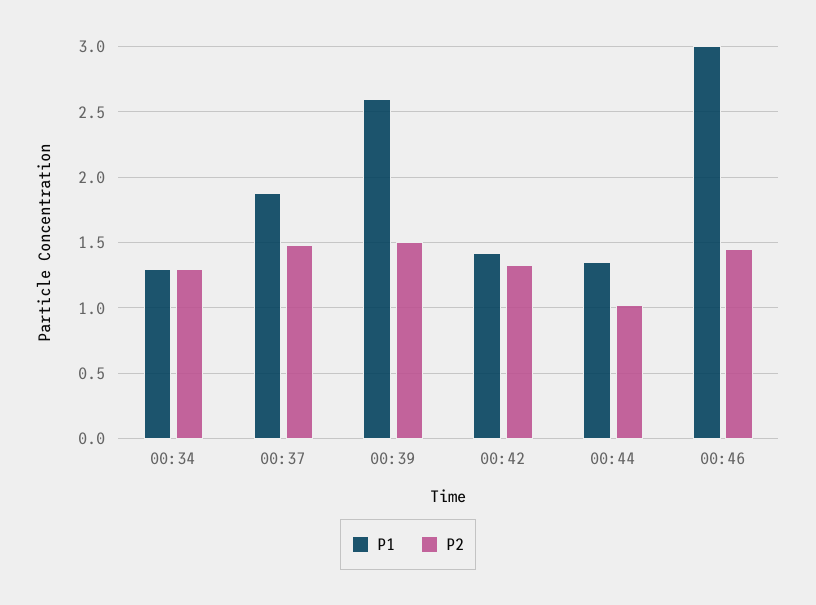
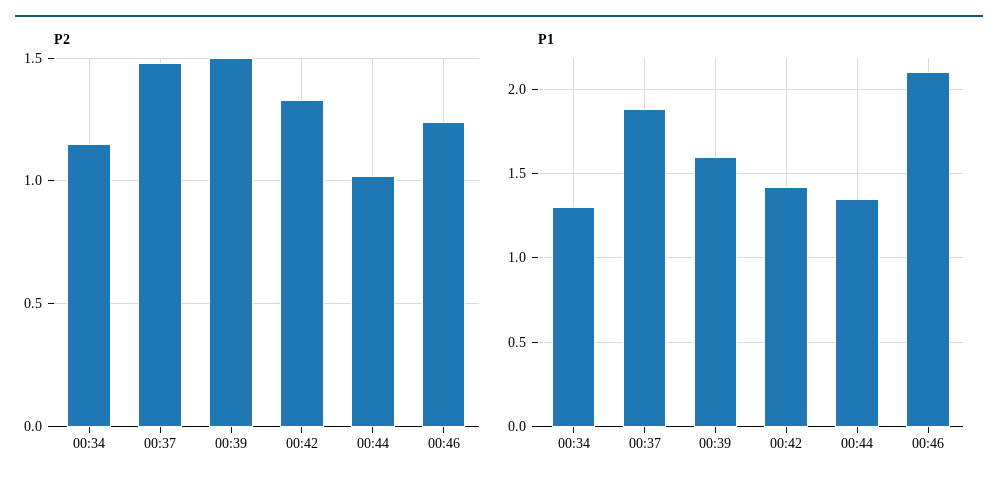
P2, 00:34: 1.3 -> 1.15
P1, 00:39: 2.6 -> 1.6
P1, 00:46: 3 -> 2.1
P2, 00:46: 1.45 -> 1.25

